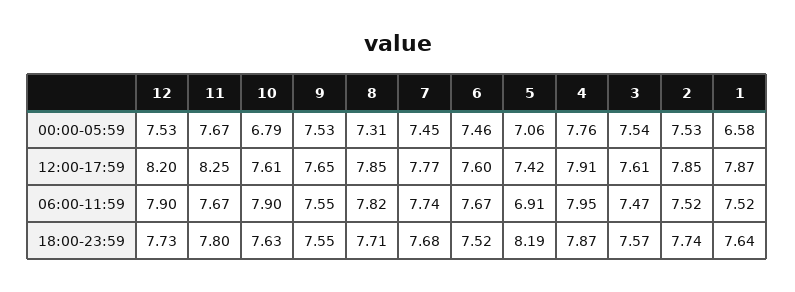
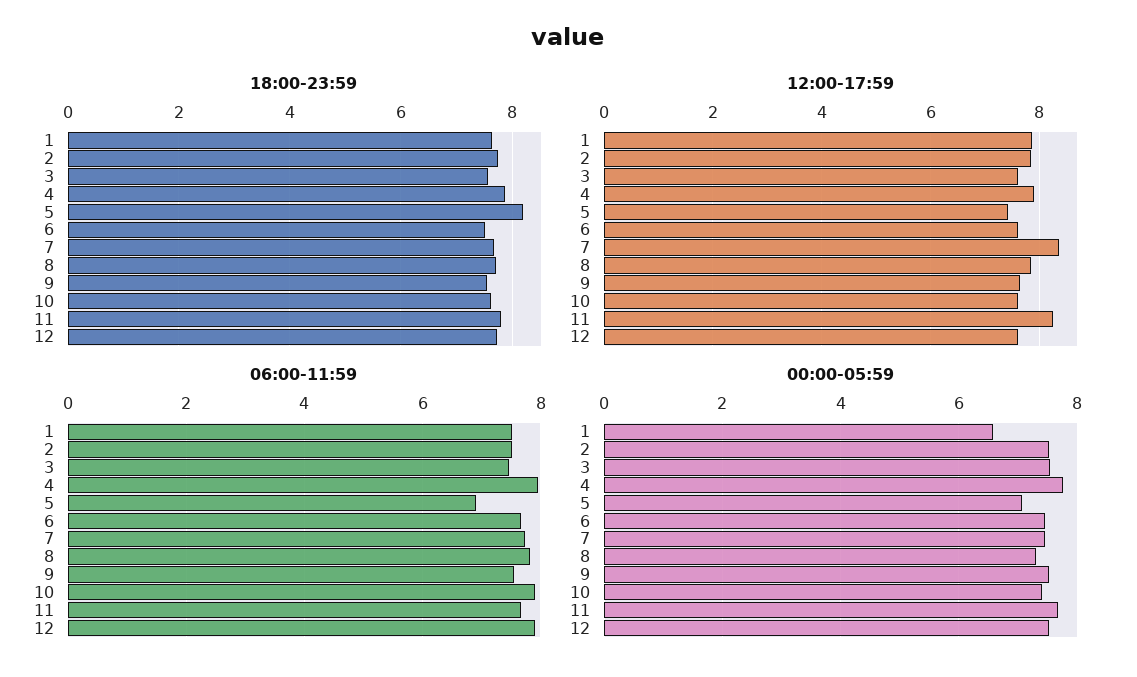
00:00-05:59, 10: 6.79 -> 7.4
12:00-17:59, 12: 8.2 -> 7.6
12:00-17:59, 7: 7.77 -> 8.4

